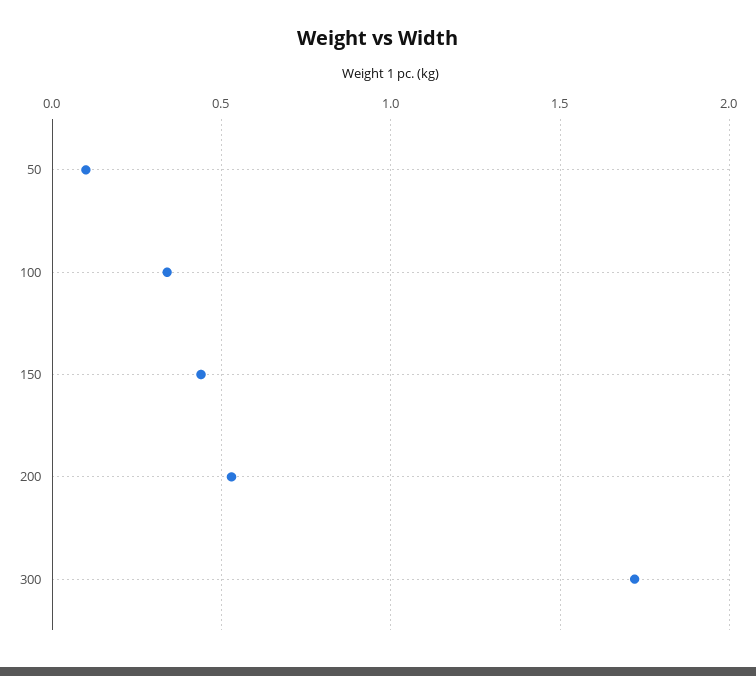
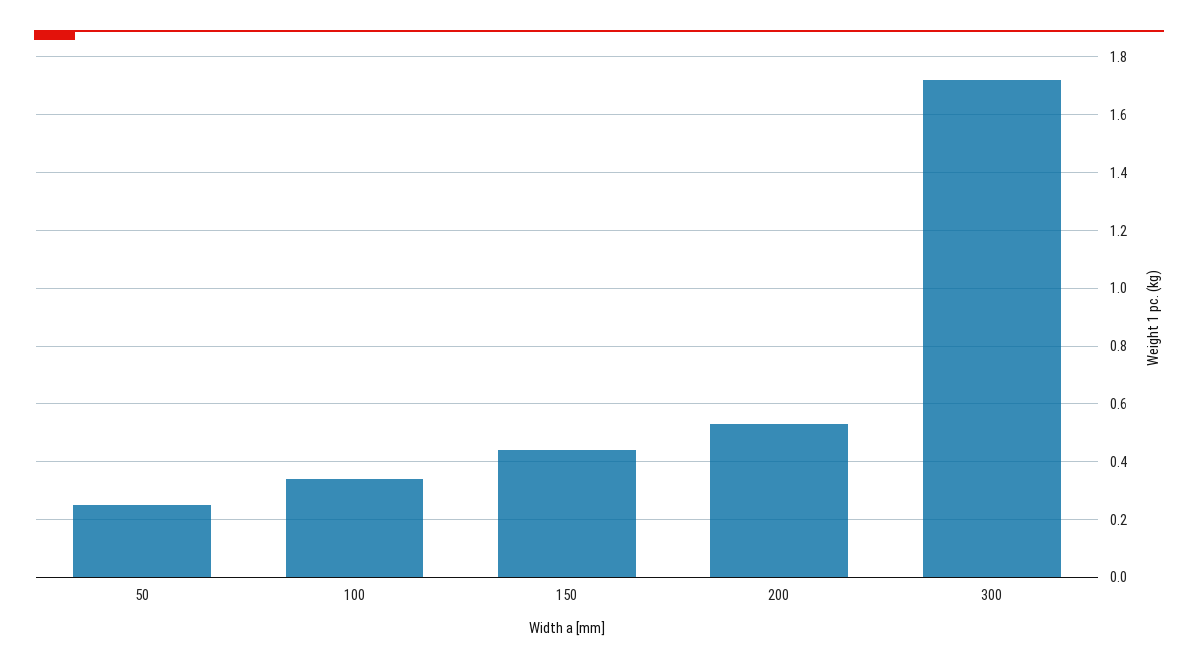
50: 0.1 -> 0.25

